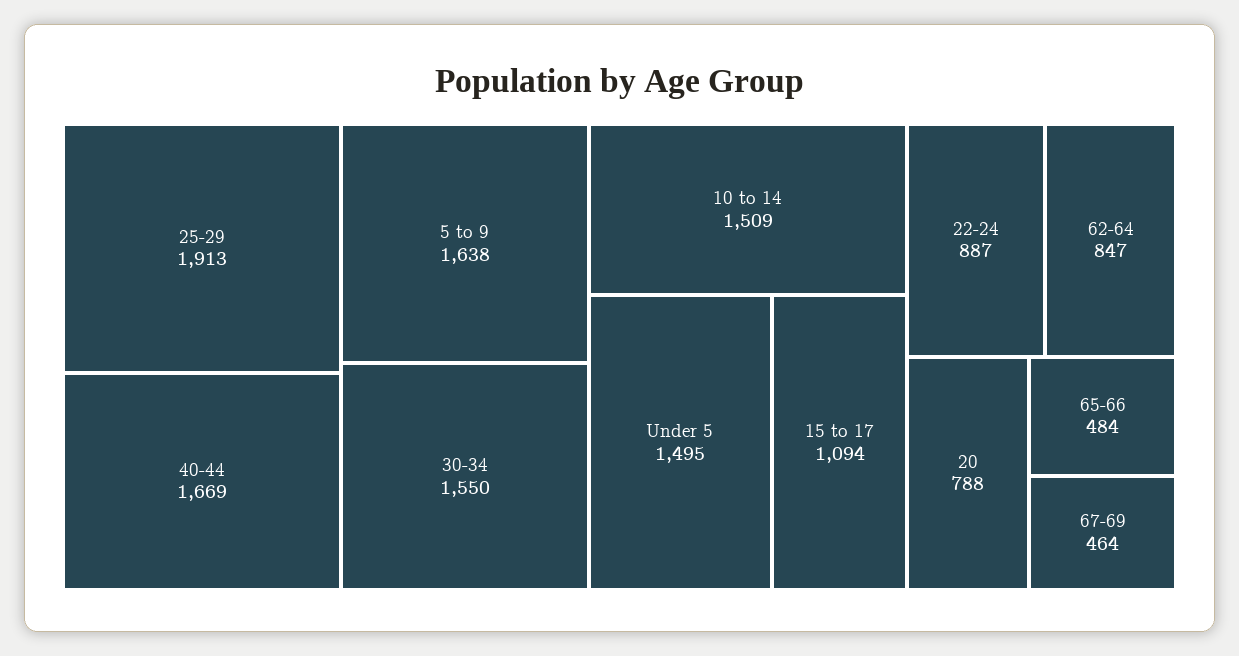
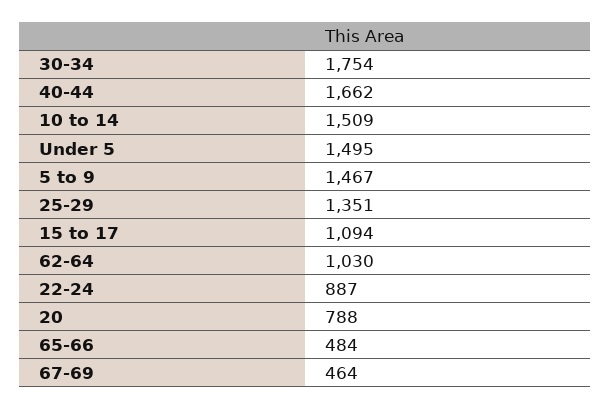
25-29: 1913 -> 1351
40-44: 1669 -> 1662
5 to 9: 1638 -> 1467
30-34: 1550 -> 1754
62-64: 847 -> 1030

